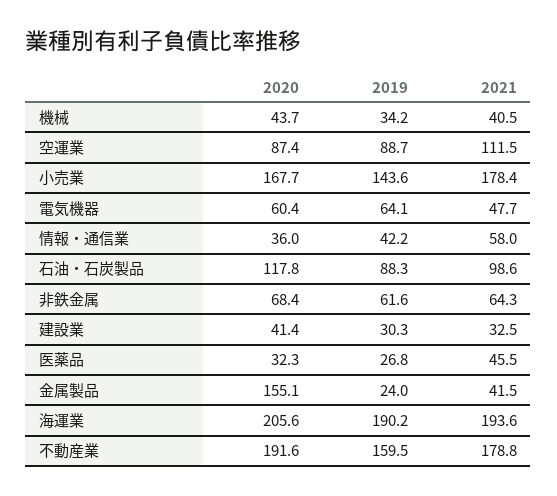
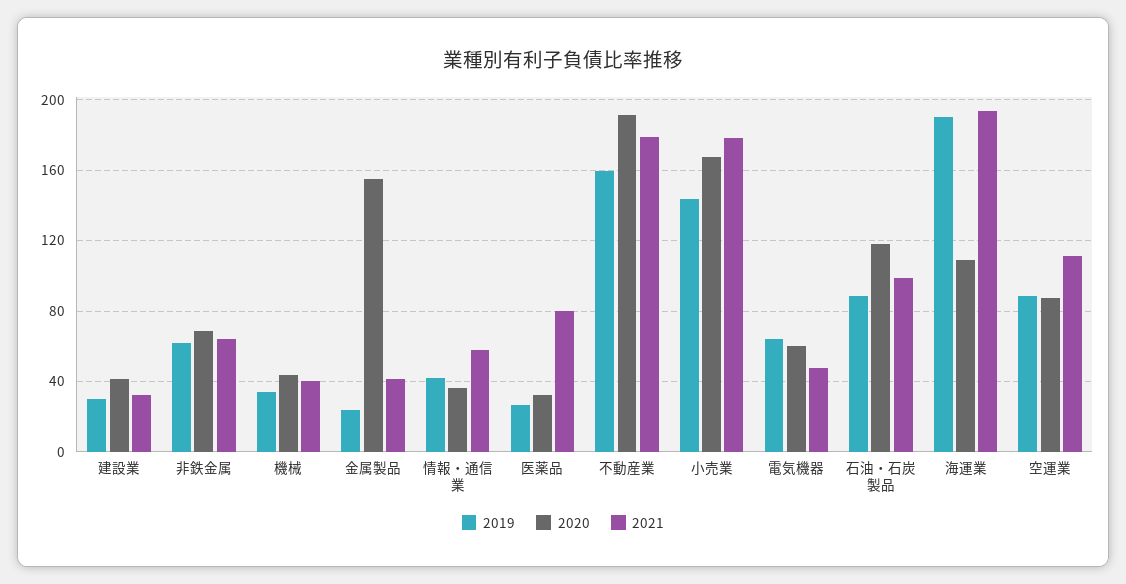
2021, 医薬品: 45.5 -> 80
2020, 海運業: 205.6 -> 110

